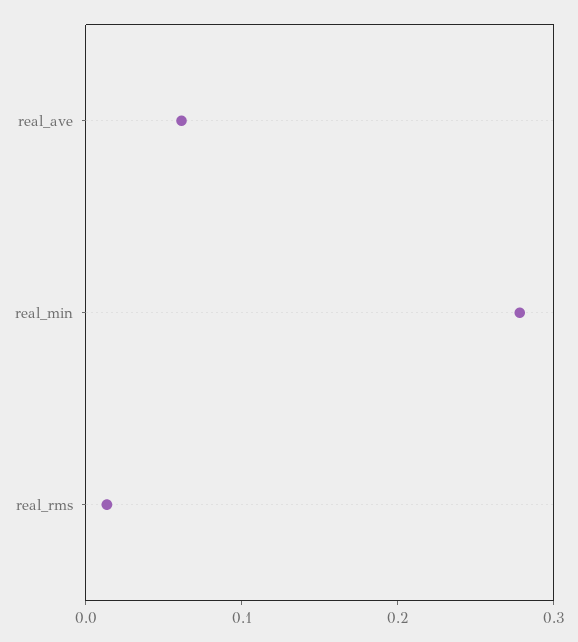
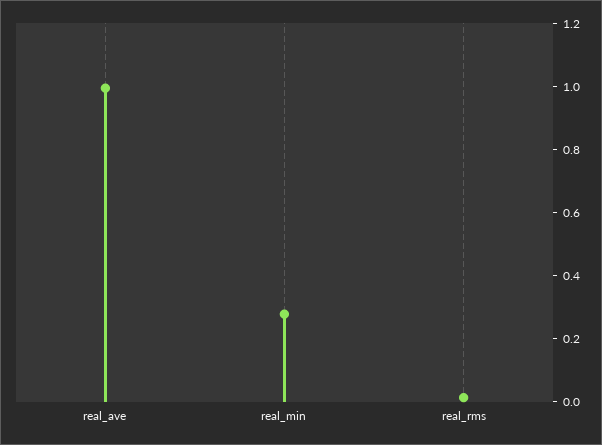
real_ave: 0.06 -> 1

